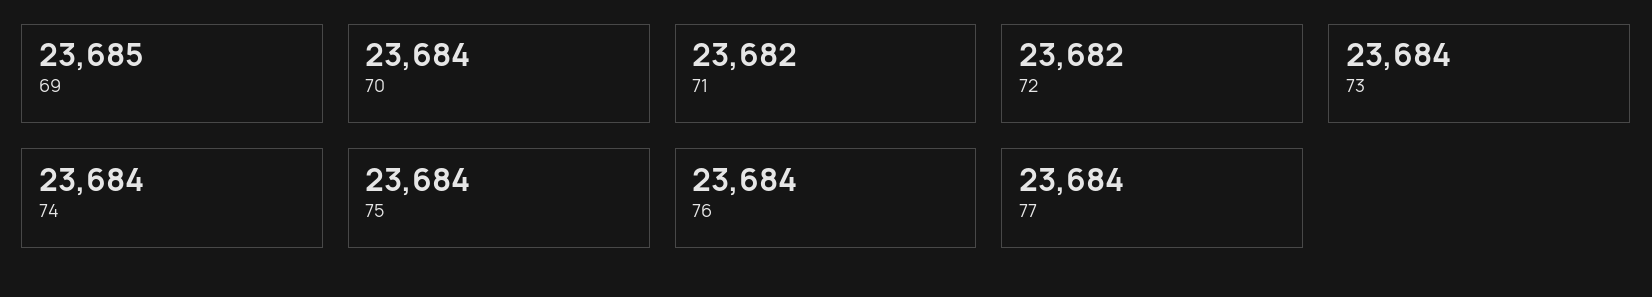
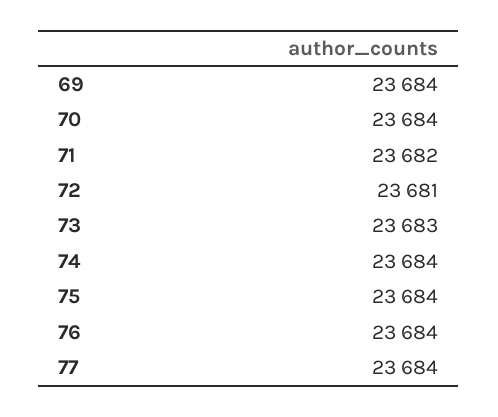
69: 23685 -> 23684
72: 23682 -> 23681
73: 23684 -> 23683

